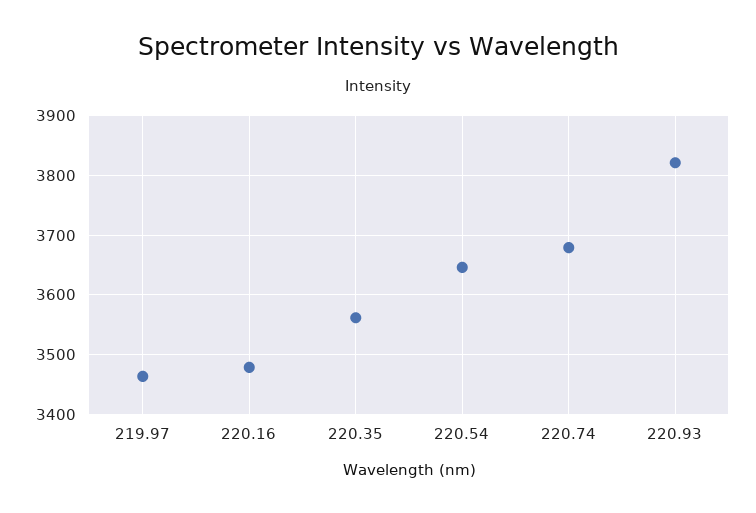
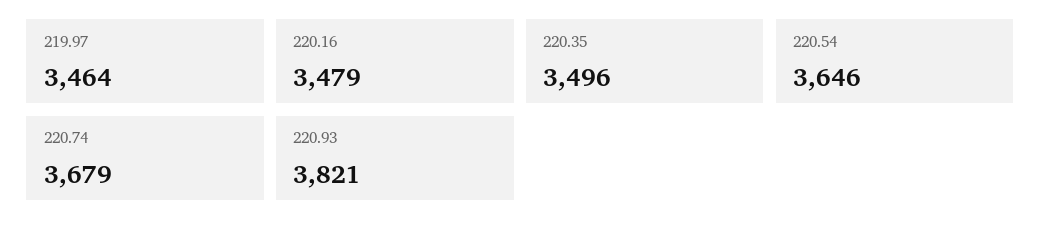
220.35: 3560 -> 3496

